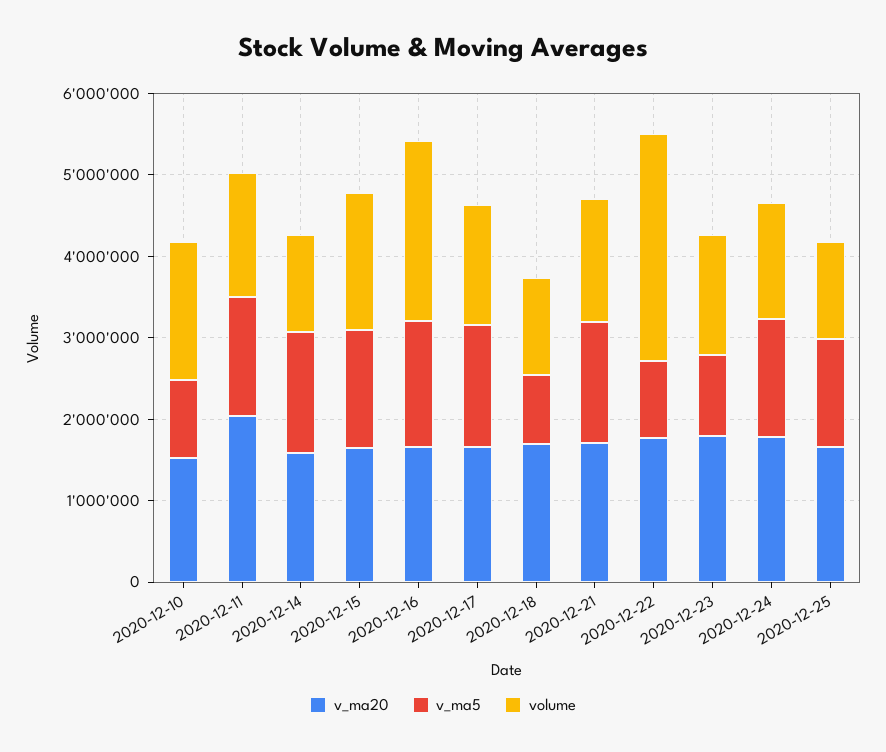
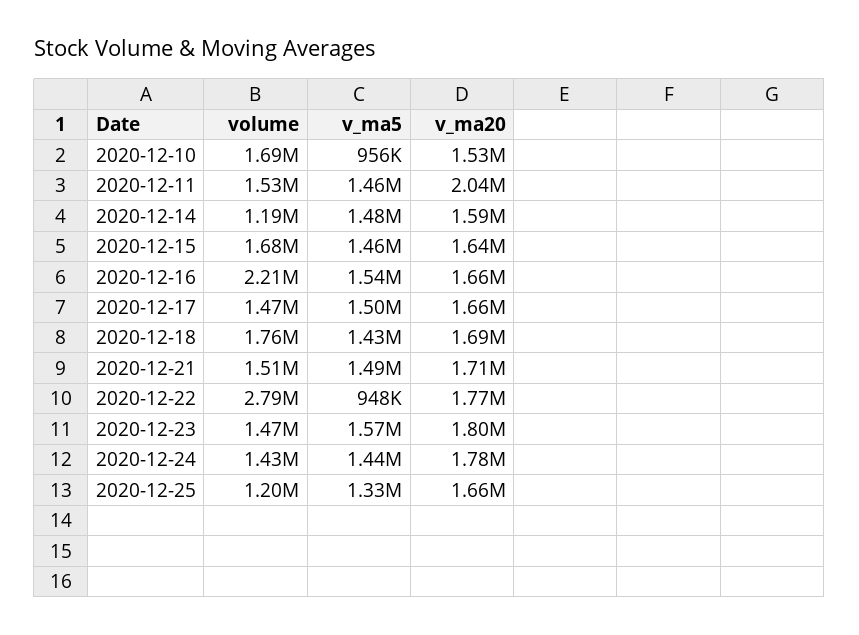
v_ma5, 2020-12-18: 800000 -> 1430000
volume, 2020-12-18: 1200000 -> 1760000
v_ma5, 2020-12-23: 1000000 -> 1570000

